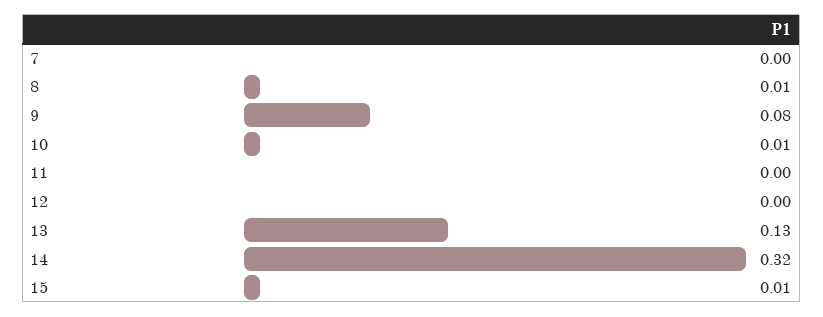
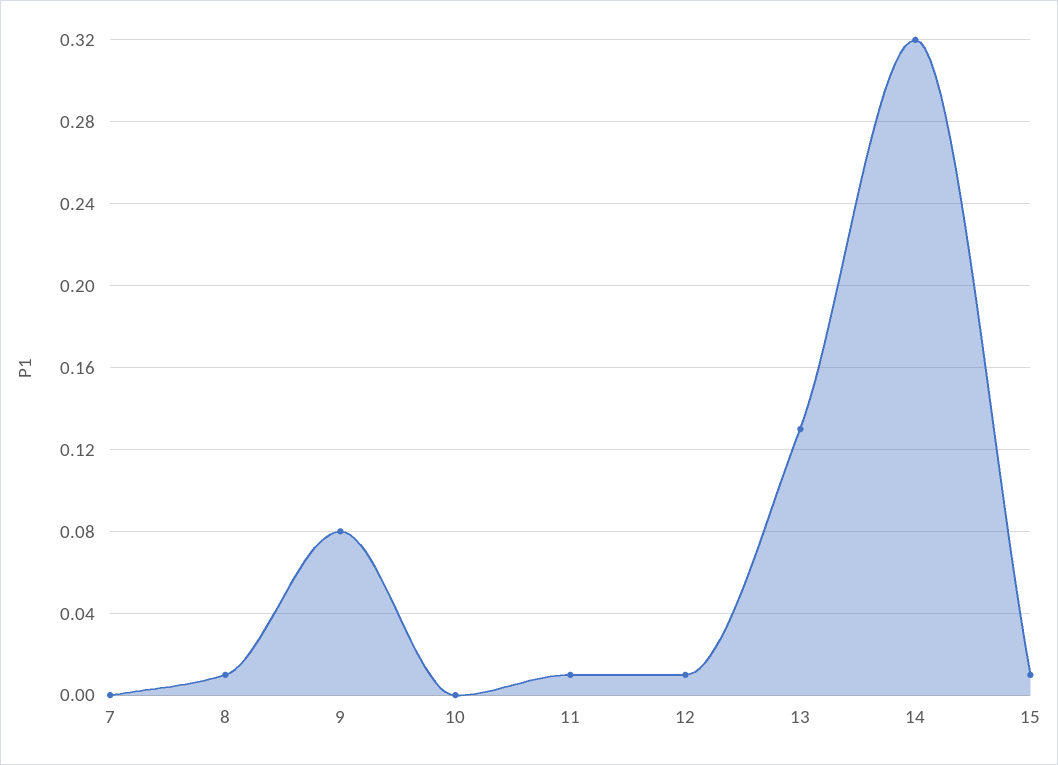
10: 0.01 -> 0
11: 0 -> 0.01
12: 0 -> 0.01

